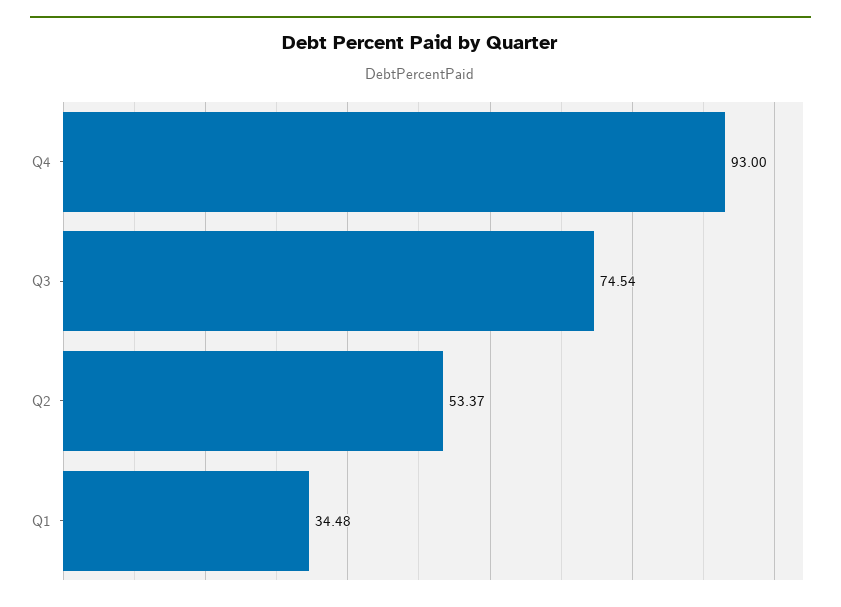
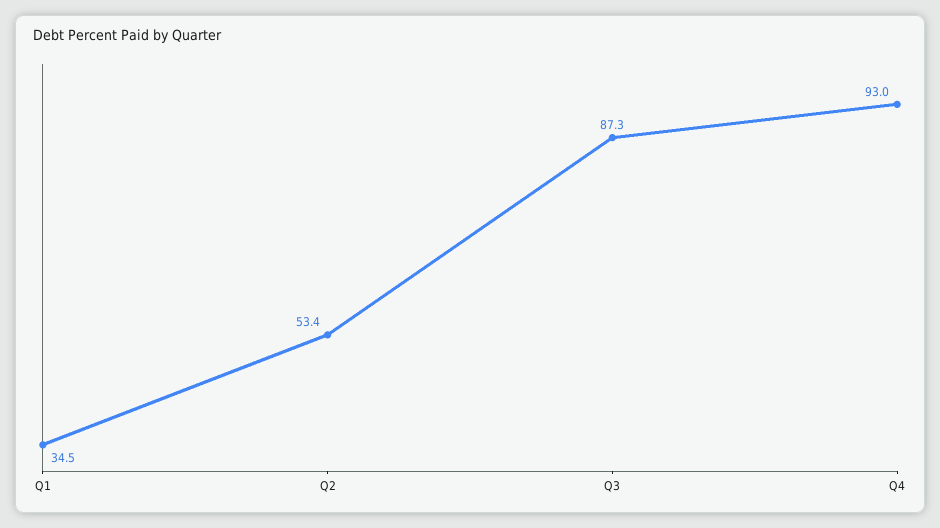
Q3: 74.54 -> 87.3

